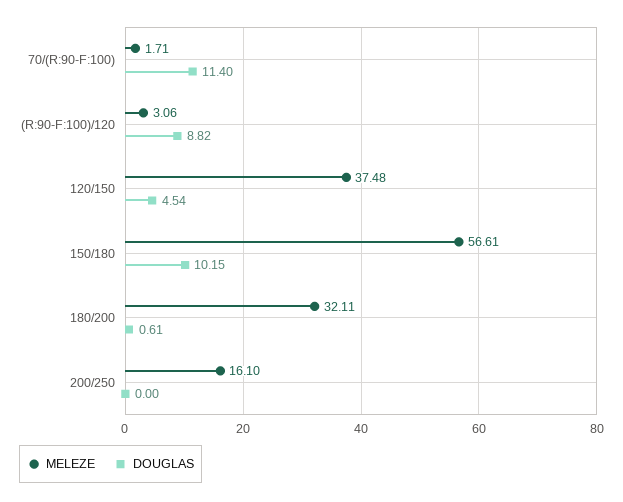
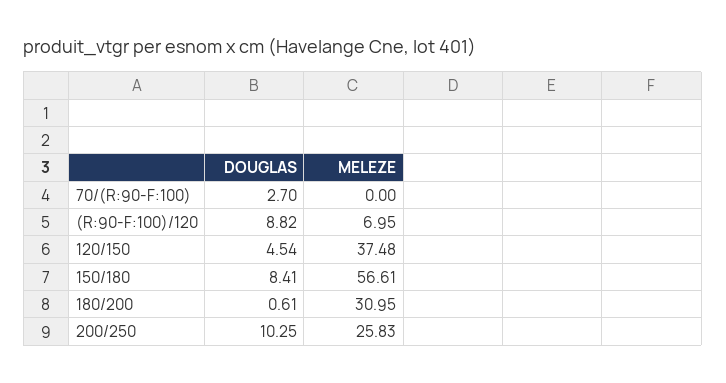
MELEZE, 70/(R:90-F:100): 1.71 -> 0
DOUGLAS, 70/(R:90-F:100): 11.4 -> 2.7
MELEZE, (R:90-F:100)/120: 3.06 -> 6.95
DOUGLAS, 150/180: 10.15 -> 8.41
MELEZE, 180/200: 32.11 -> 30.95
MELEZE, 200/250: 16.1 -> 25.83
DOUGLAS, 200/250: 0 -> 10.25

